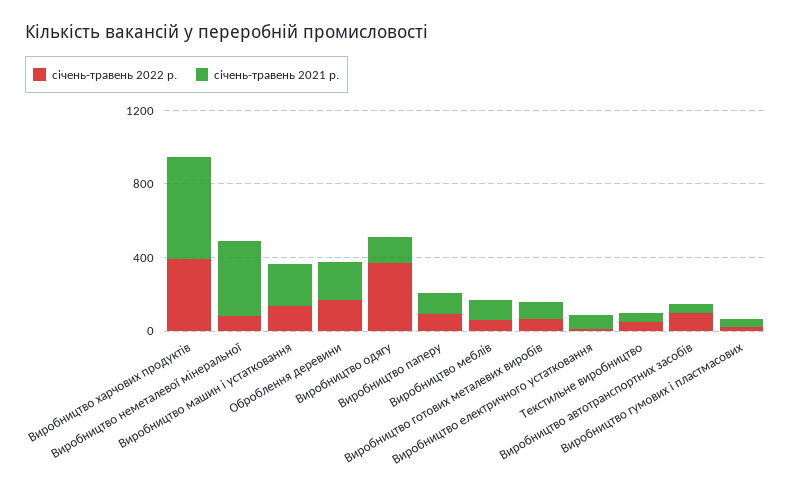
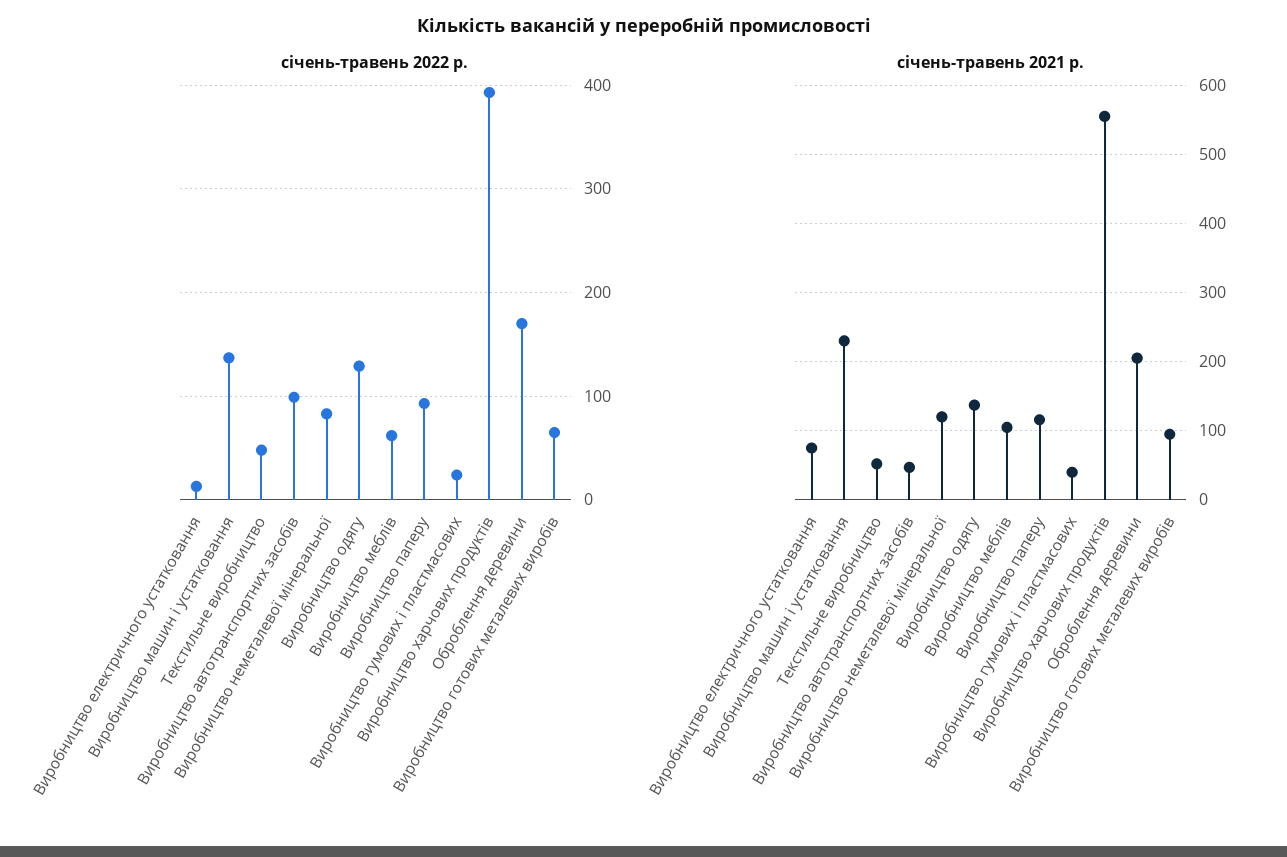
січень-травень 2021 р., Виробництво неметалевої мінеральної: 400 -> 120
січень-травень 2022 р., Виробництво одягу: 400 -> 130

